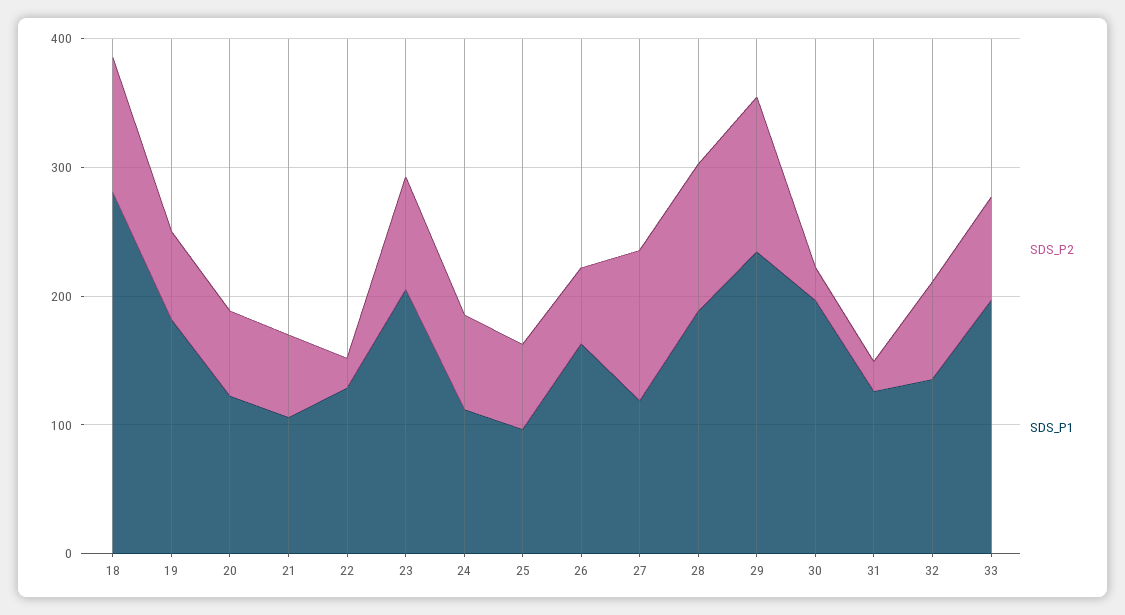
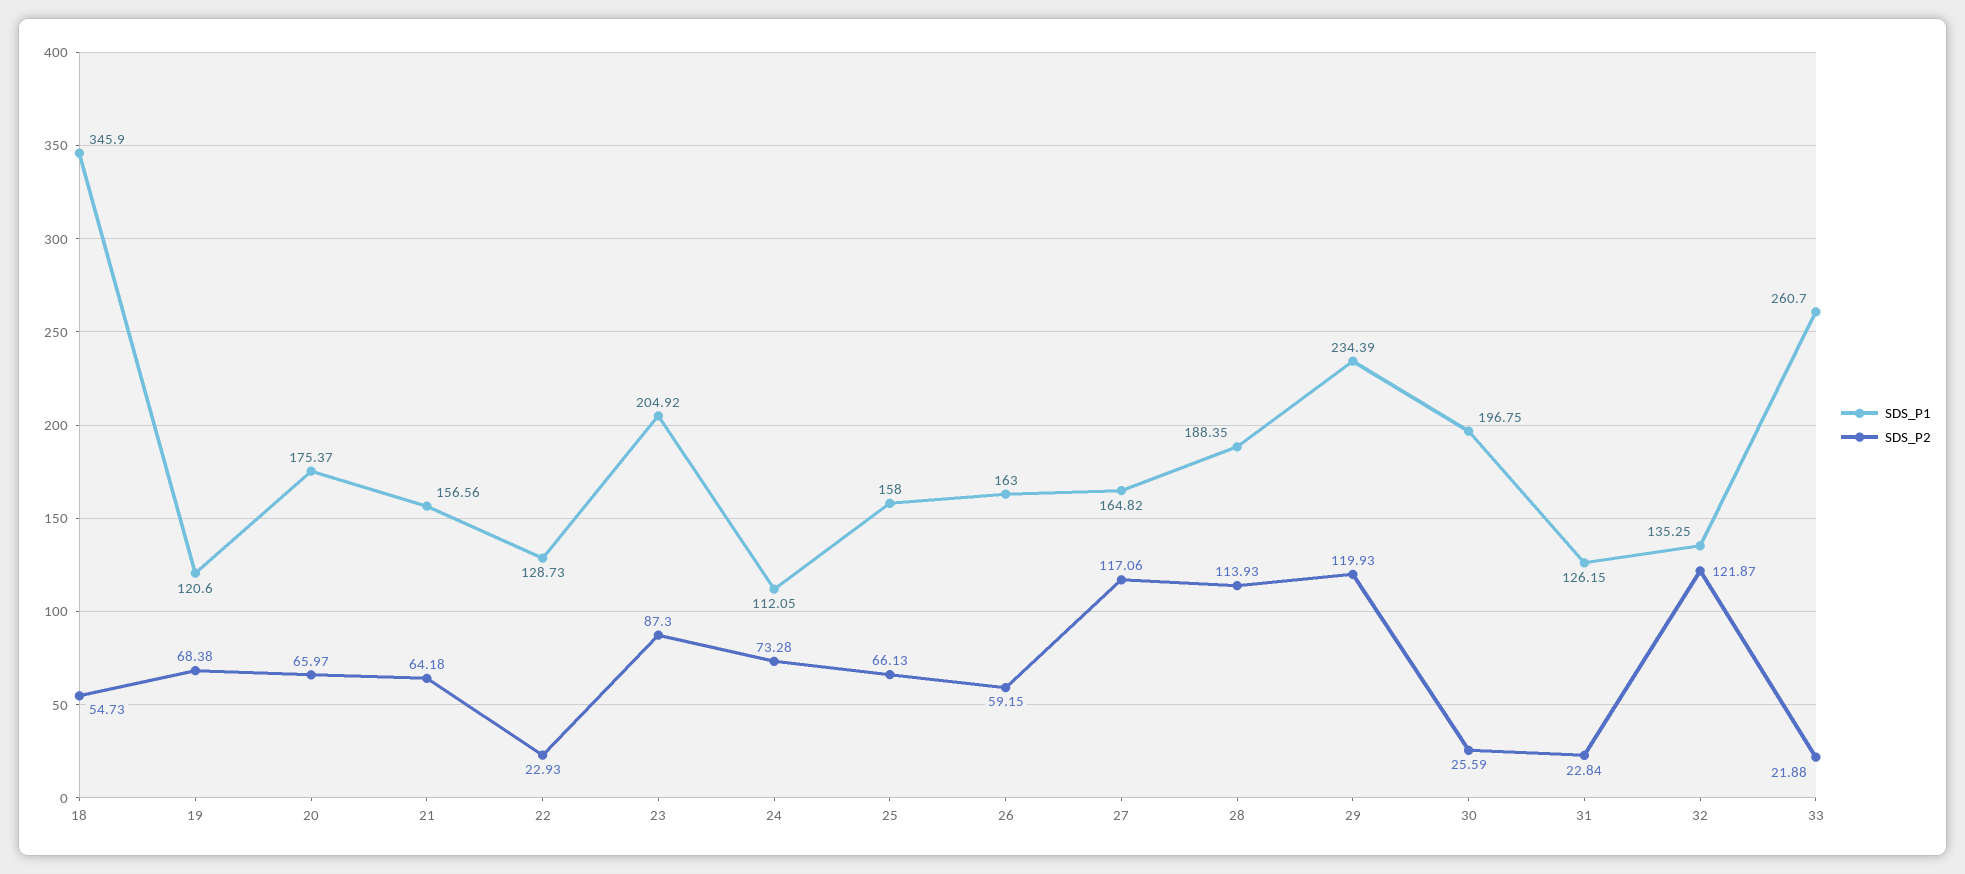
SDS_P2, 18: 100 -> 54.73
SDS_P1, 18: 280 -> 345.9
SDS_P1, 19: 180 -> 120.6
SDS_P1, 20: 120 -> 175.37
SDS_P1, 21: 100 -> 156.56
SDS_P1, 25: 100 -> 158
SDS_P1, 27: 120 -> 164.82
SDS_P2, 32: 80 -> 121.87
SDS_P2, 33: 80 -> 21.88
SDS_P1, 33: 200 -> 260.7

